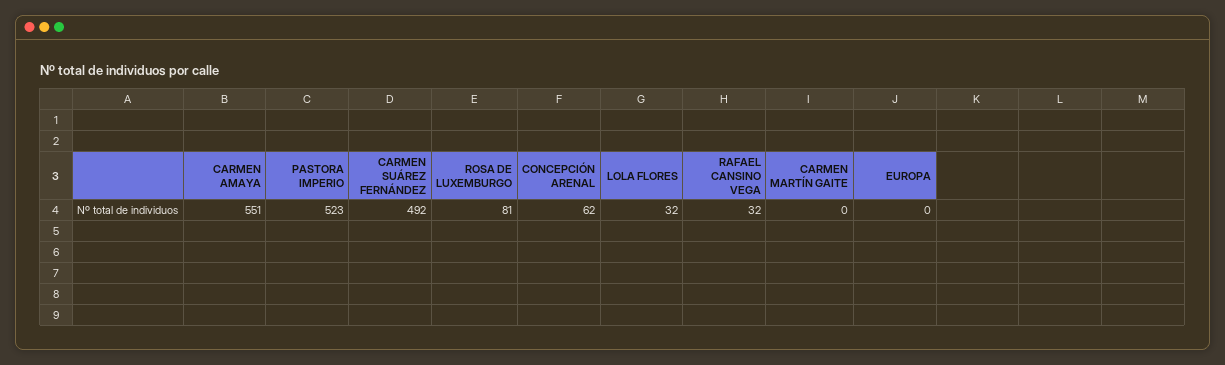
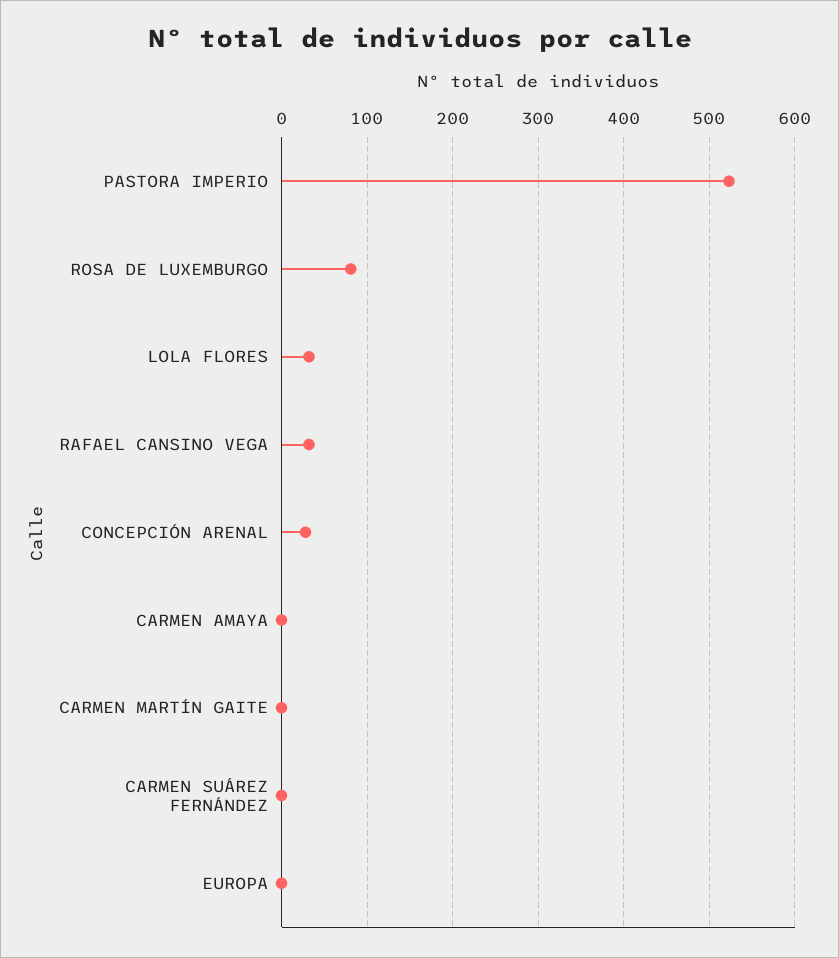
CARMEN AMAYA: 551 -> 0
CARMEN SUÁREZ FERNÁNDEZ: 492 -> 0
CONCEPCIÓN ARENAL: 62 -> 30

